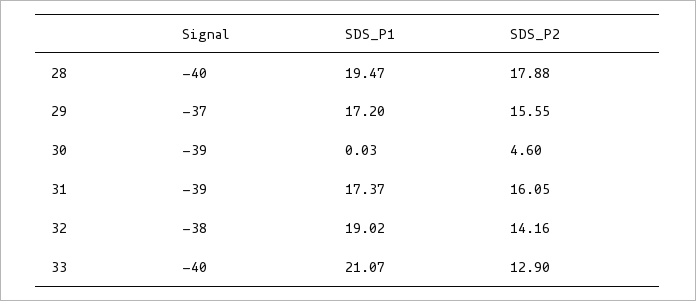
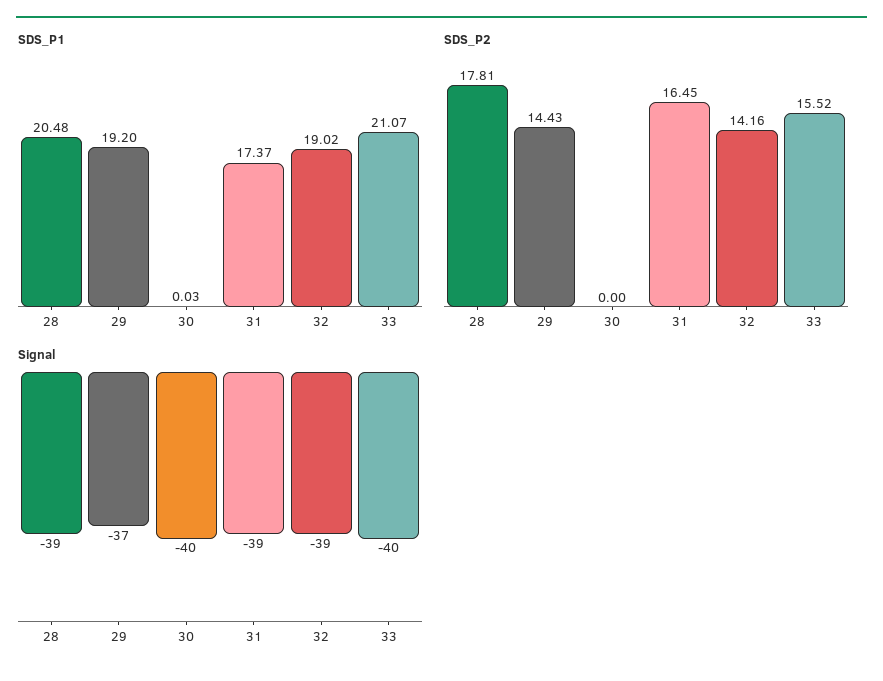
Signal, 28: -40 -> -39
SDS_P1, 28: 19.47 -> 20.48
SDS_P2, 28: 17.88 -> 17.81
SDS_P1, 29: 17.2 -> 19.2
SDS_P2, 29: 15.55 -> 14.43
Signal, 30: -39 -> -40
SDS_P2, 30: 4.6 -> 0
SDS_P2, 31: 16.05 -> 16.45
Signal, 32: -38 -> -39
SDS_P2, 33: 12.9 -> 15.52

